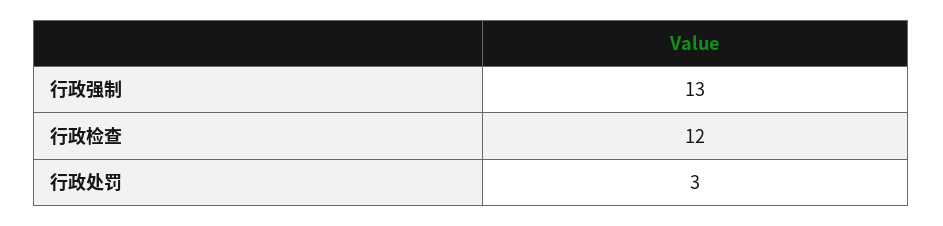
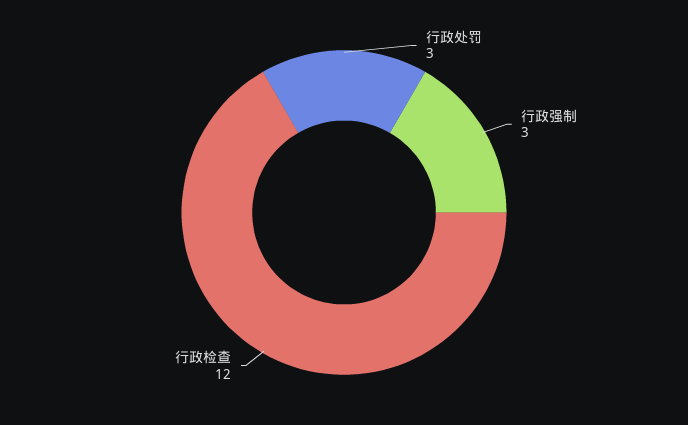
行政强制: 13 -> 3

